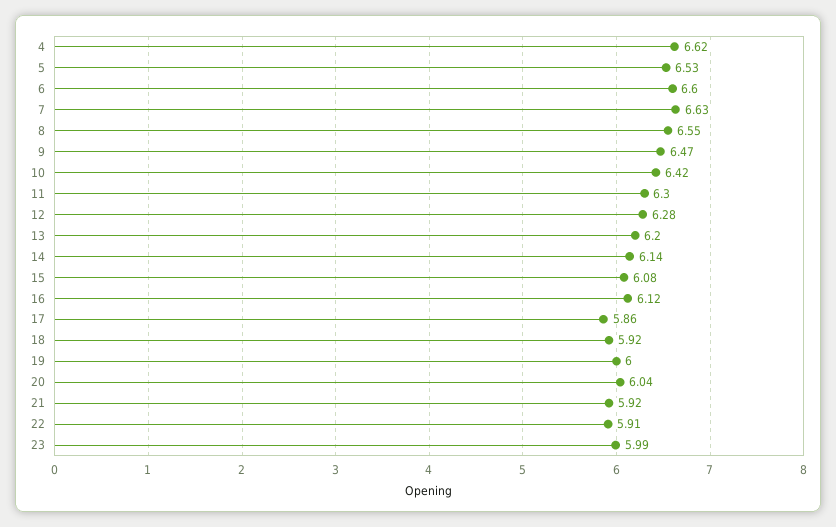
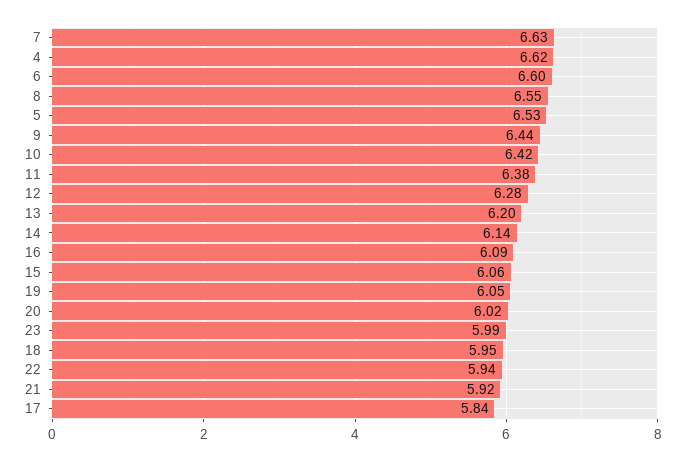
9: 6.47 -> 6.44
11: 6.3 -> 6.38
15: 6.08 -> 6.06
16: 6.12 -> 6.09
17: 5.86 -> 5.84
18: 5.92 -> 5.95
19: 6 -> 6.05
20: 6.04 -> 6.02
22: 5.91 -> 5.94

